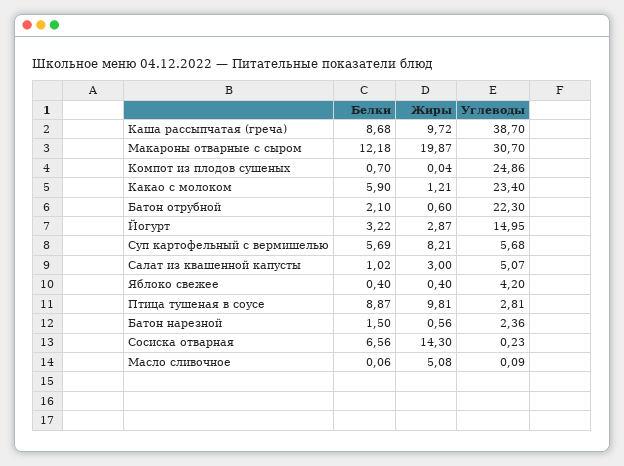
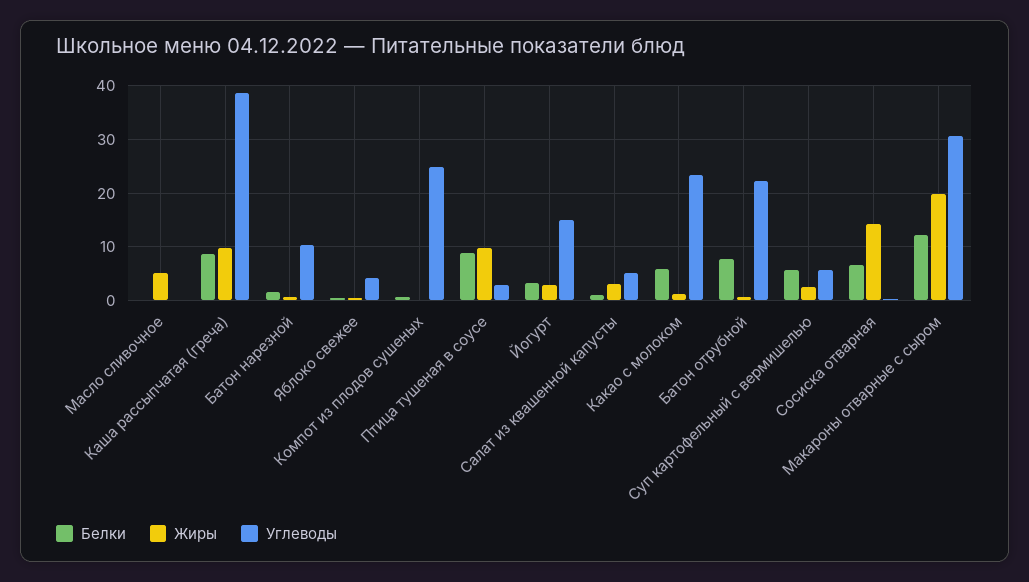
Белки, Батон отрубной: 2.1 -> 8
Жиры, Суп картофельный с вермишелью: 8.21 -> 2
Углеводы, Батон нарезной: 2.36 -> 10

